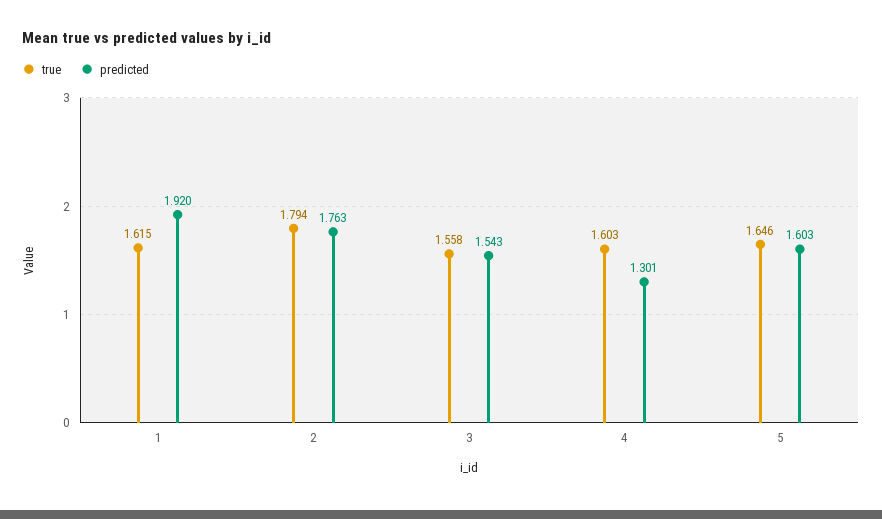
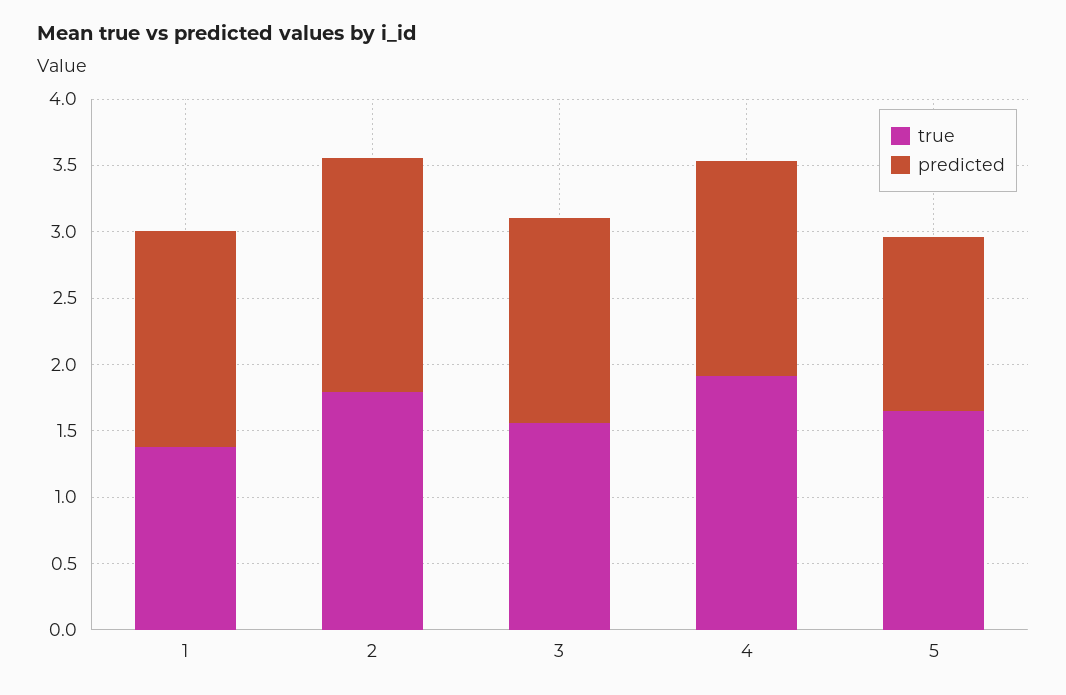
true, 1: 1.615 -> 1.4
predicted, 1: 1.92 -> 1.6
true, 4: 1.603 -> 1.9
predicted, 4: 1.301 -> 1.6
predicted, 5: 1.603 -> 1.3

